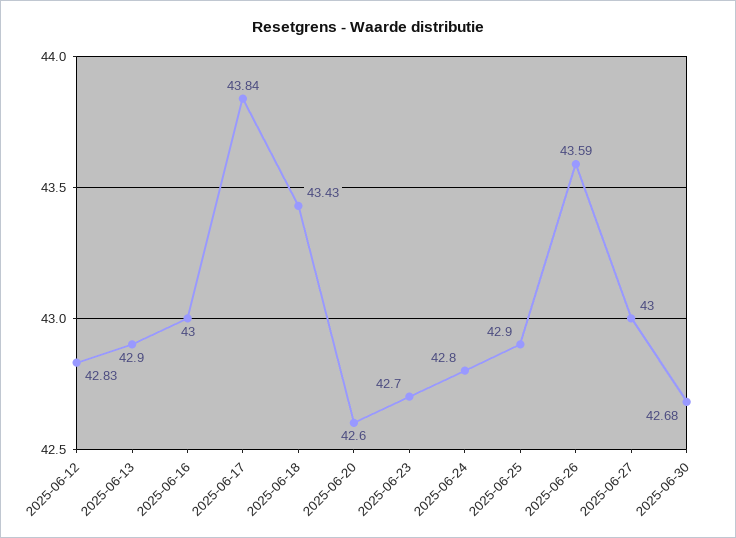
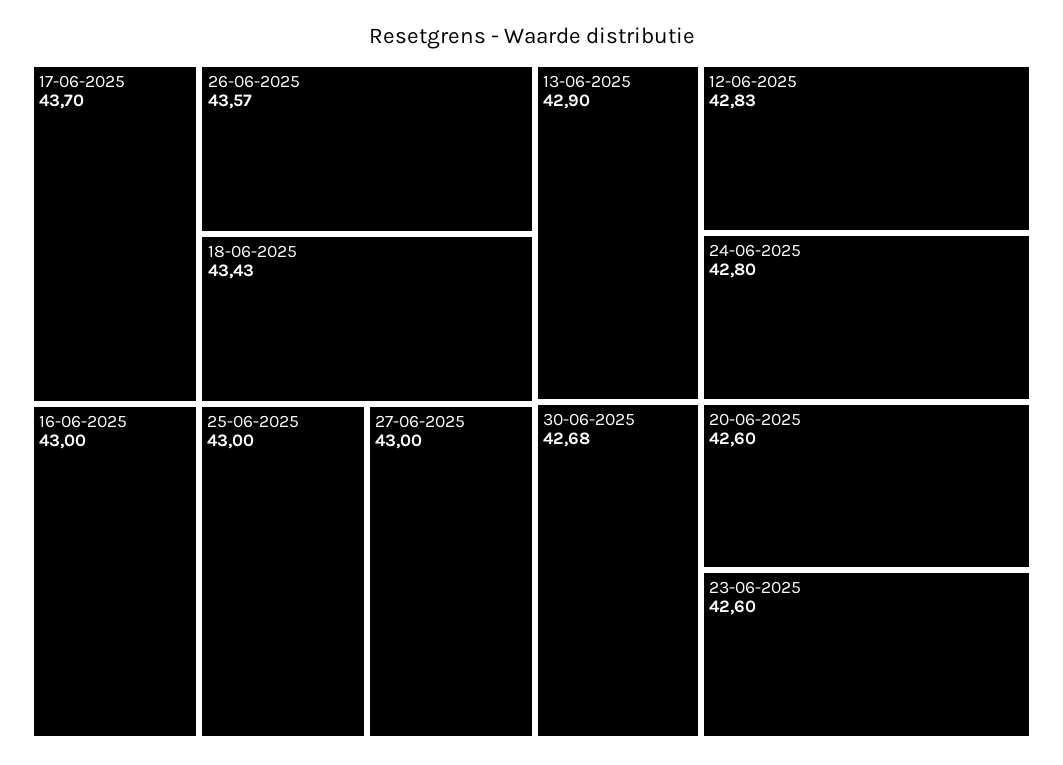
2025-06-17: 43.84 -> 43.7
2025-06-23: 42.7 -> 42.6
2025-06-25: 42.9 -> 43
2025-06-26: 43.59 -> 43.57

